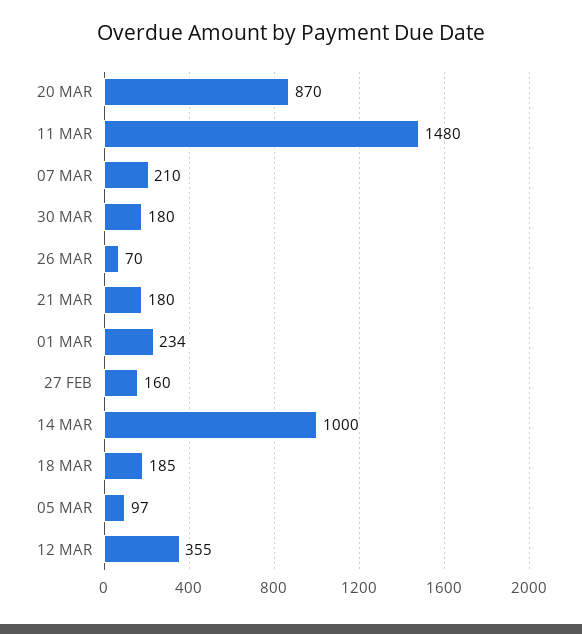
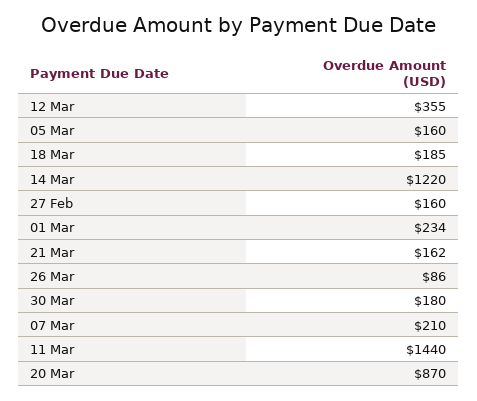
11 MAR: 1480 -> 1440
26 MAR: 70 -> 86
21 MAR: 180 -> 162
14 MAR: 1000 -> 1220
05 MAR: 97 -> 160

